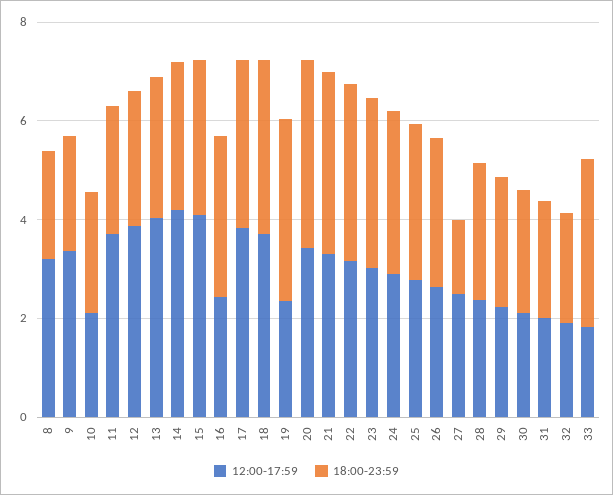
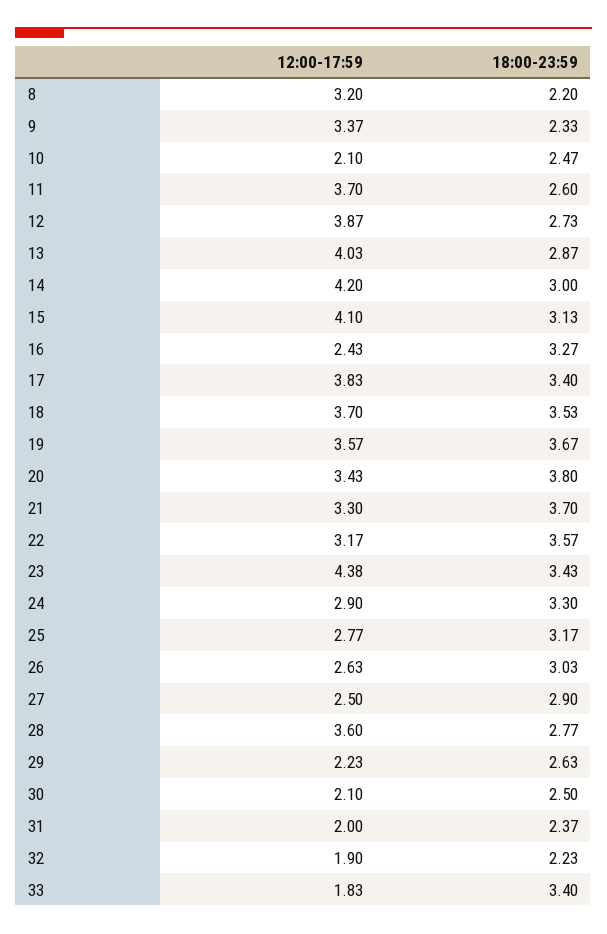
12:00-17:59, 19: 2.5 -> 3.57
12:00-17:59, 23: 3 -> 4.38
18:00-23:59, 27: 1.5 -> 2.9
12:00-17:59, 28: 2.5 -> 3.6

